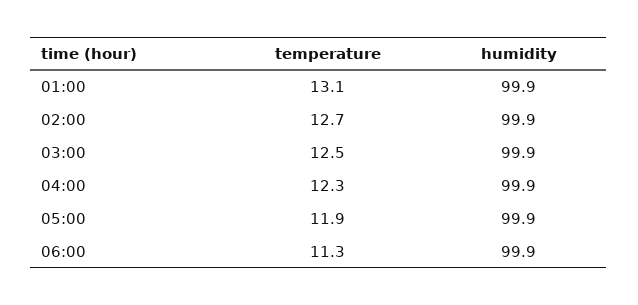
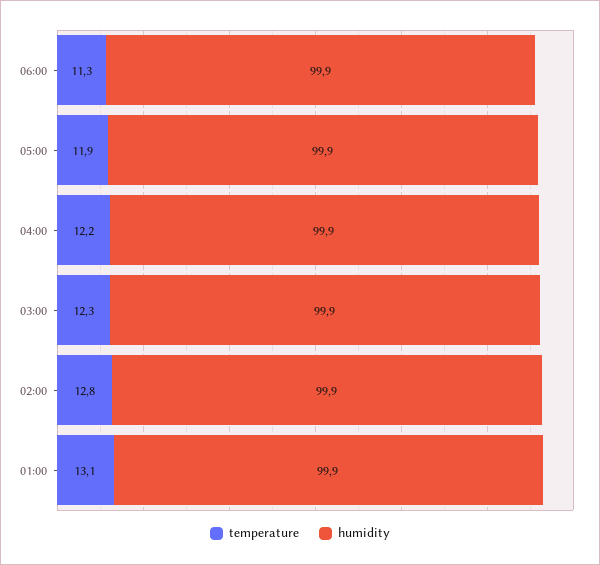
temperature, 02:00: 12.7 -> 12.8
temperature, 03:00: 12.5 -> 12.3
temperature, 04:00: 12.3 -> 12.2

